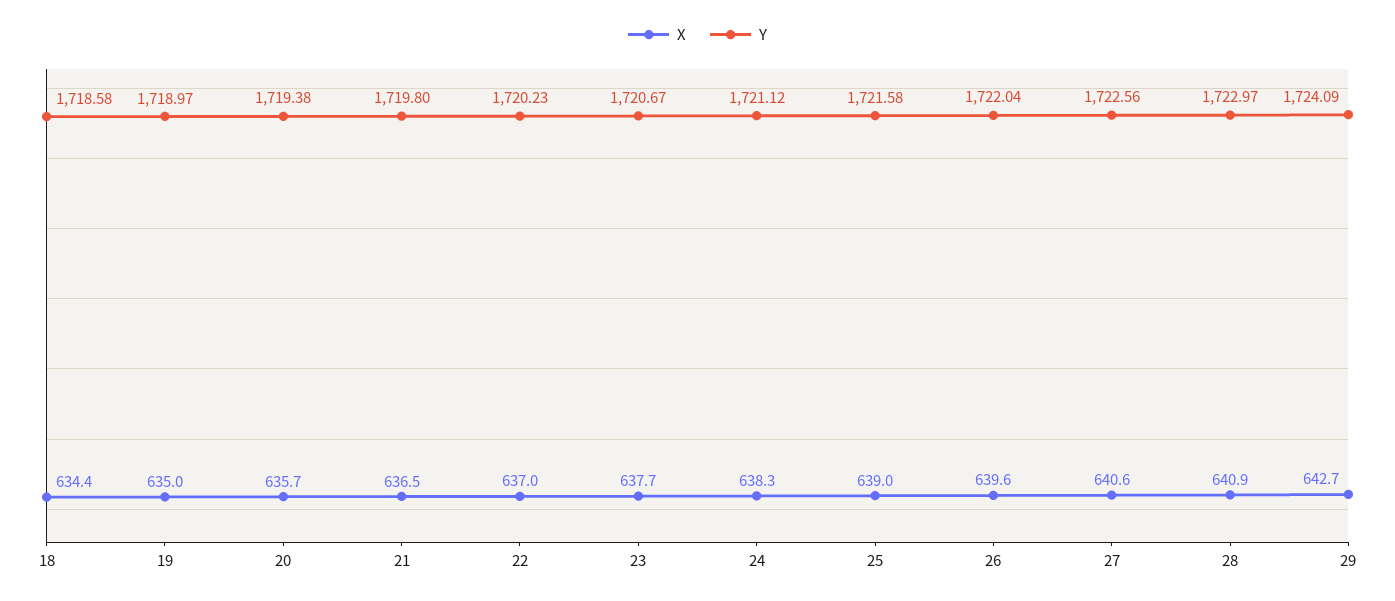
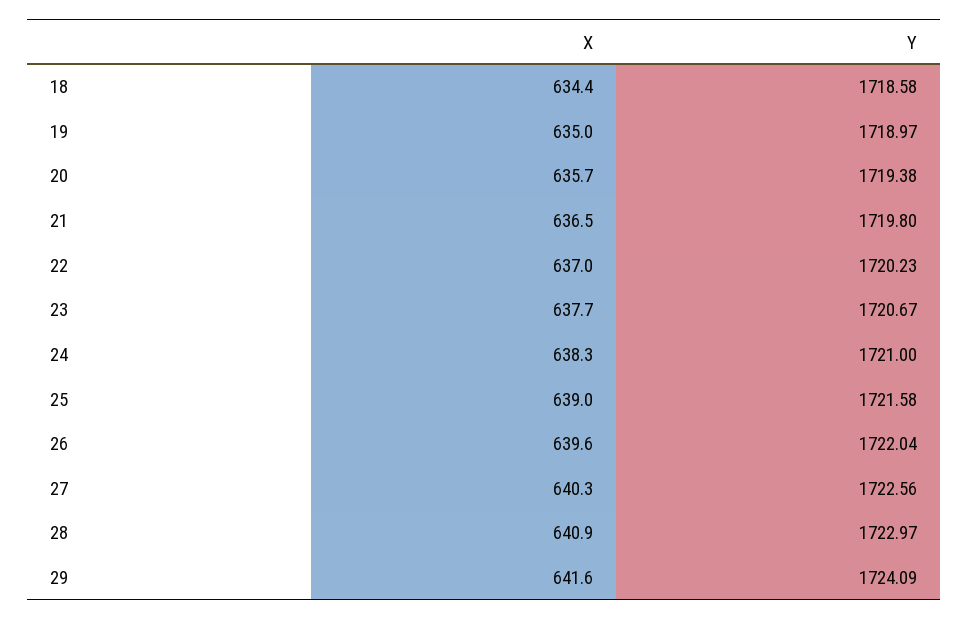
Y, 24: 1721.12 -> 1721
X, 27: 640.6 -> 640.3
X, 29: 642.7 -> 641.6

